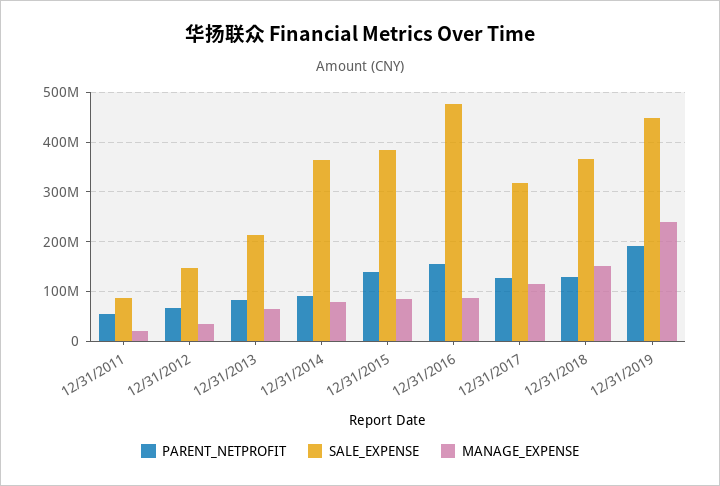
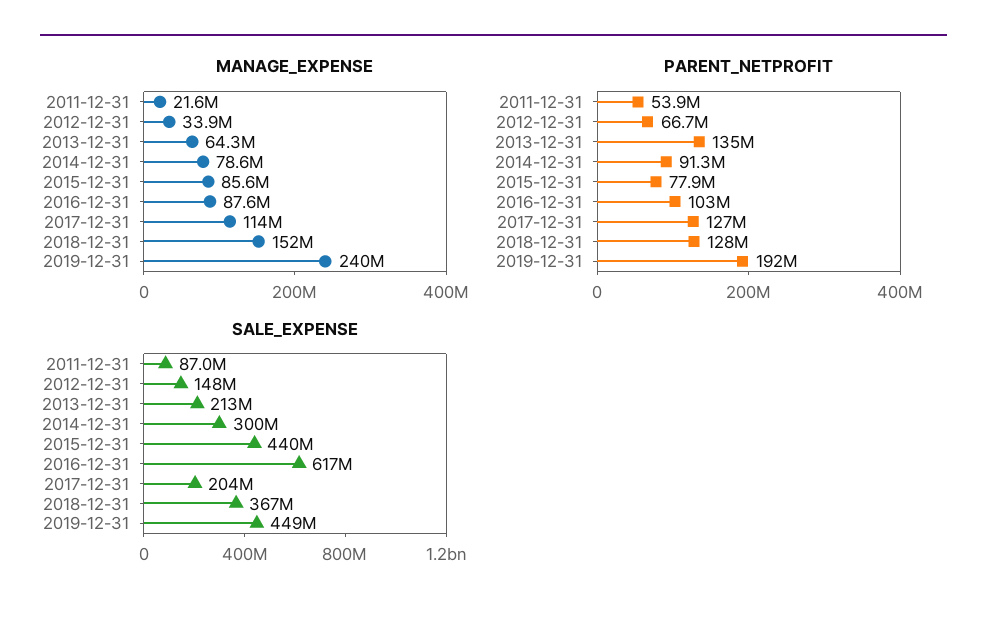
PARENT_NETPROFIT, 12/31/2013: 80000000 -> 135000000
SALE_EXPENSE, 12/31/2014: 360000000 -> 300000000
PARENT_NETPROFIT, 12/31/2015: 140000000 -> 77900000
SALE_EXPENSE, 12/31/2015: 380000000 -> 440000000
PARENT_NETPROFIT, 12/31/2016: 160000000 -> 103000000
SALE_EXPENSE, 12/31/2016: 480000000 -> 617000000
SALE_EXPENSE, 12/31/2017: 320000000 -> 204000000

